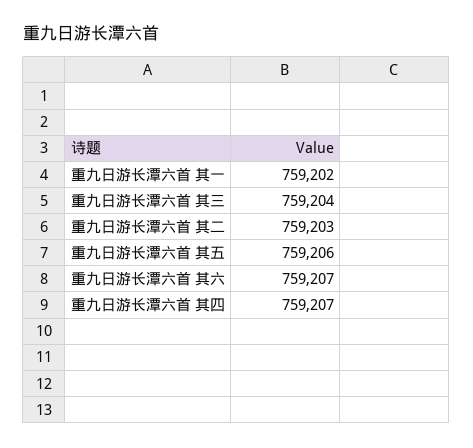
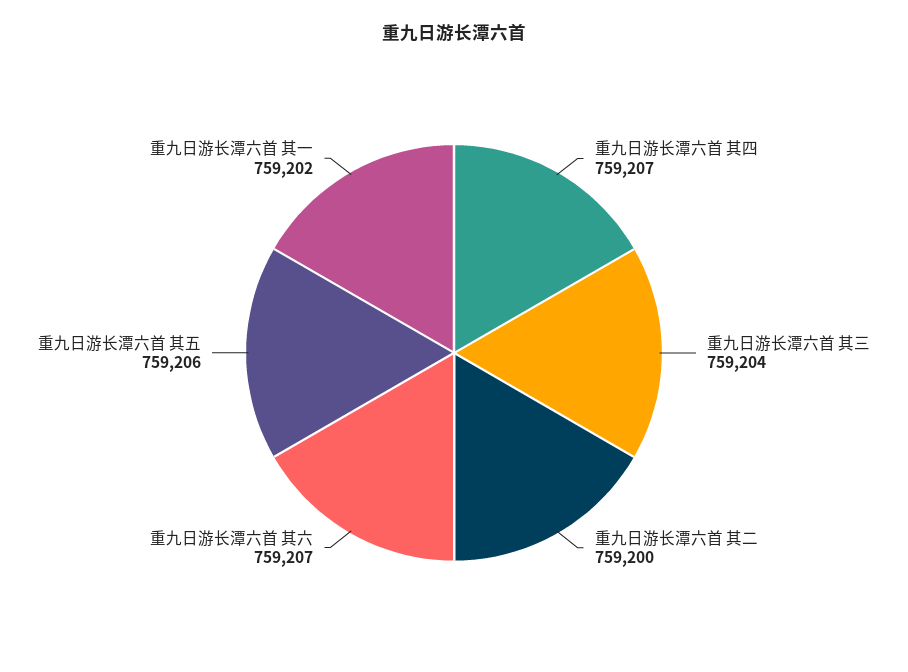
重九日游长潭六首 其二: 759203 -> 759200

